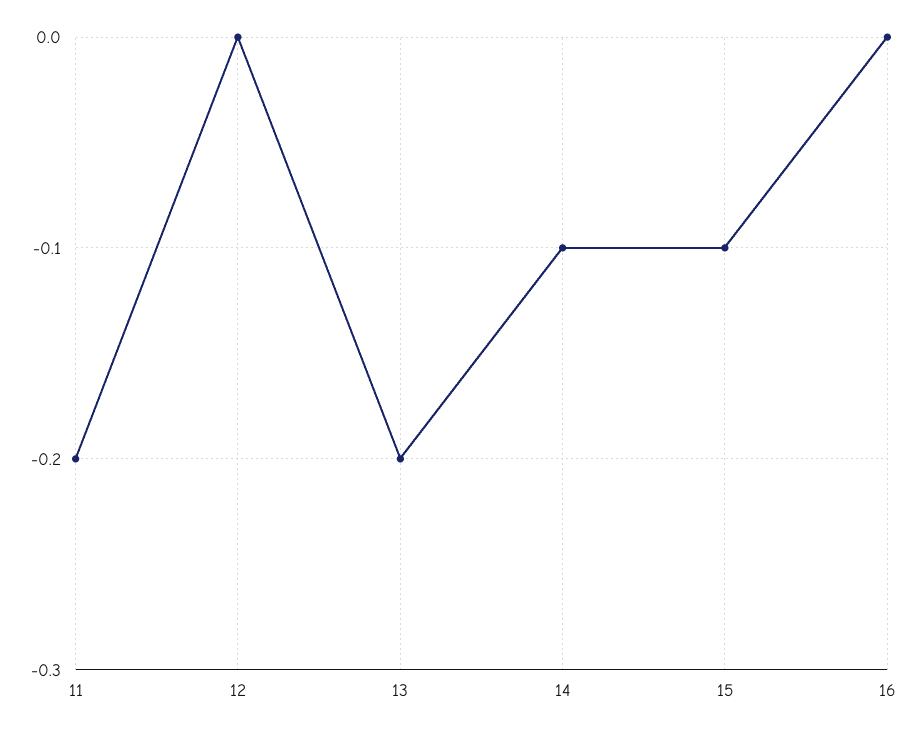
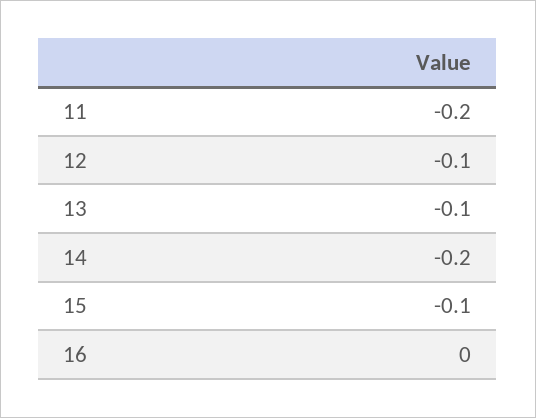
12: 0 -> -0.1
13: -0.2 -> -0.1
14: -0.1 -> -0.2

